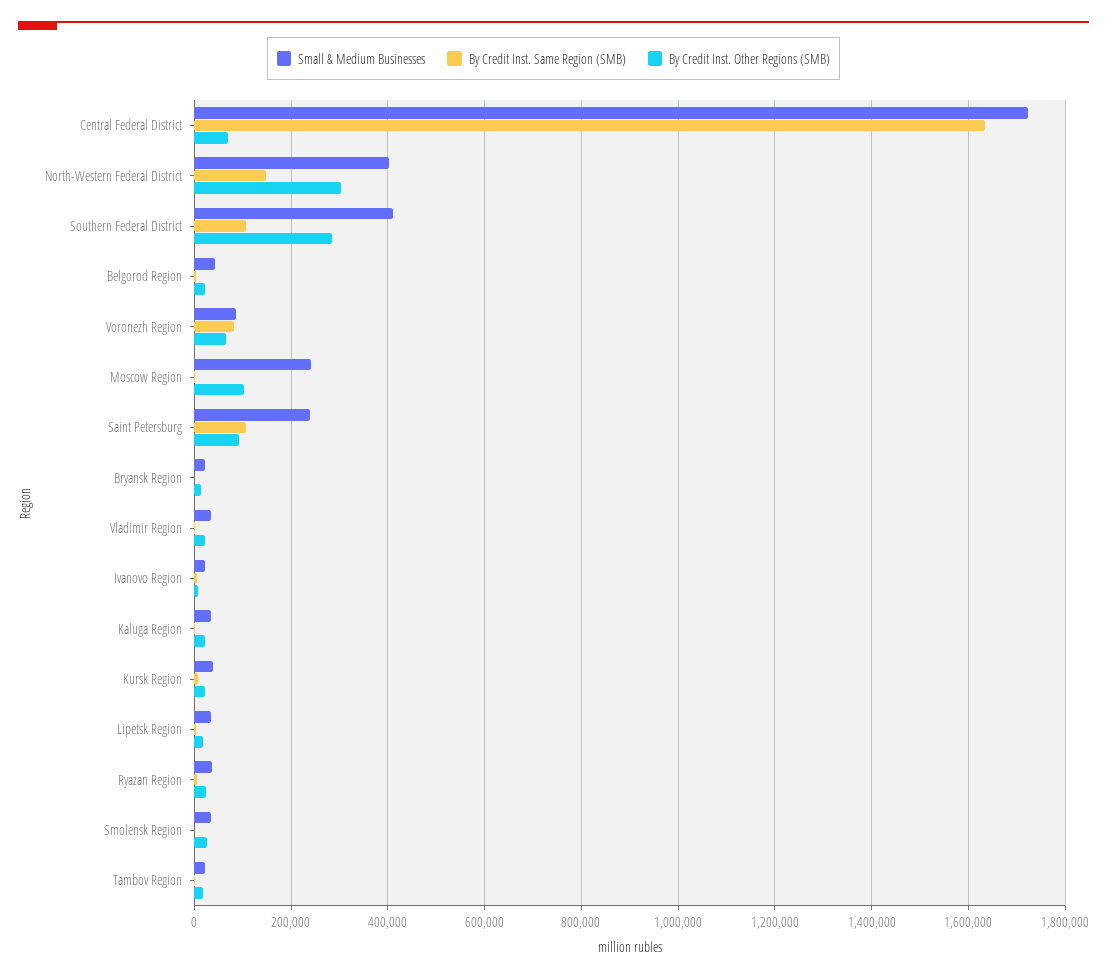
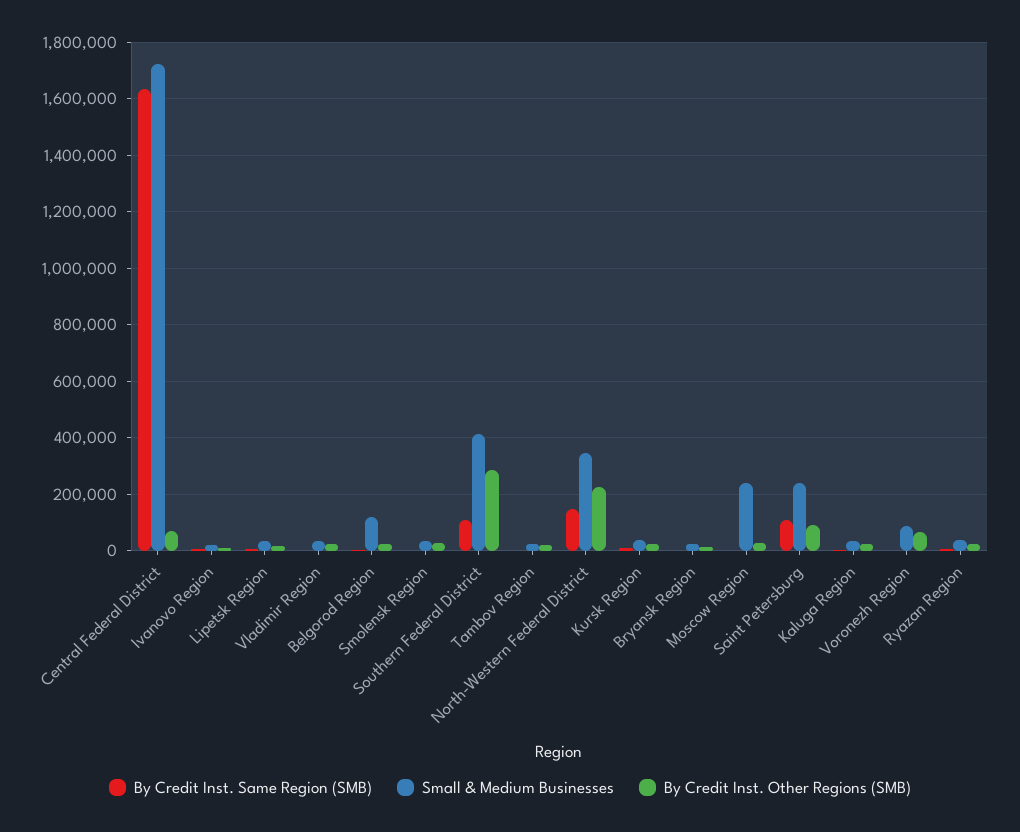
Small & Medium Businesses, North-Western Federal District: 400000 -> 350000
By Credit Inst. Other Regions (SMB), North-Western Federal District: 300000 -> 225000
Small & Medium Businesses, Belgorod Region: 40000 -> 125000
By Credit Inst. Same Region (SMB), Voronezh Region: 80000 -> 0
By Credit Inst. Other Regions (SMB), Moscow Region: 100000 -> 25000

